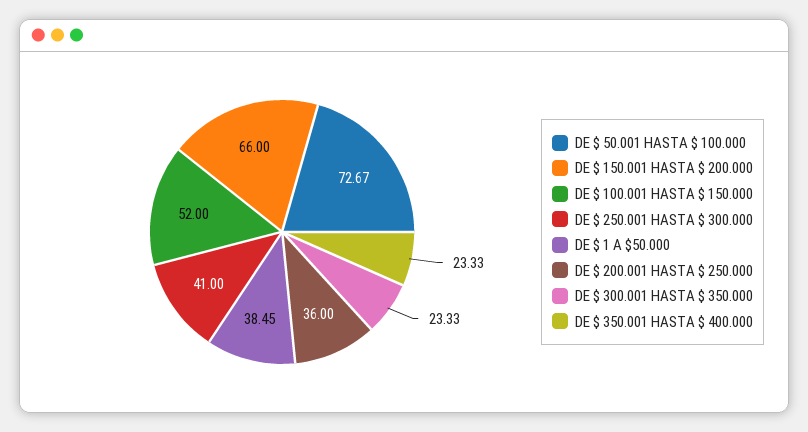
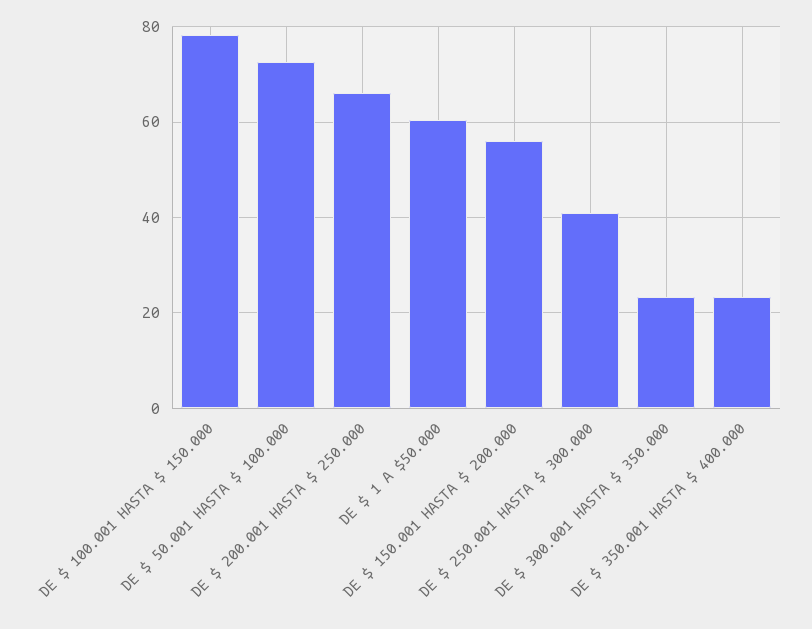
DE $ 150.001 HASTA $ 200.000: 66 -> 56
DE $ 100.001 HASTA $ 150.000: 52 -> 78
DE $ 1 A $50.000: 38.45 -> 60
DE $ 200.001 HASTA $ 250.000: 36 -> 66

